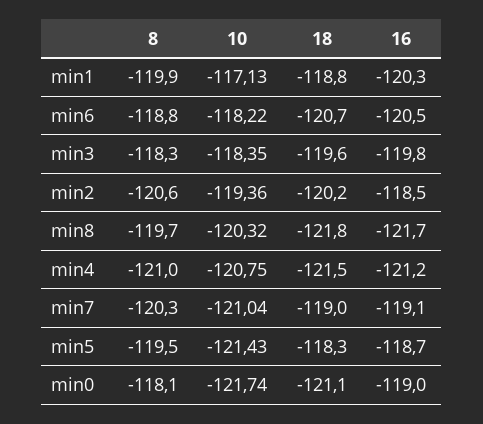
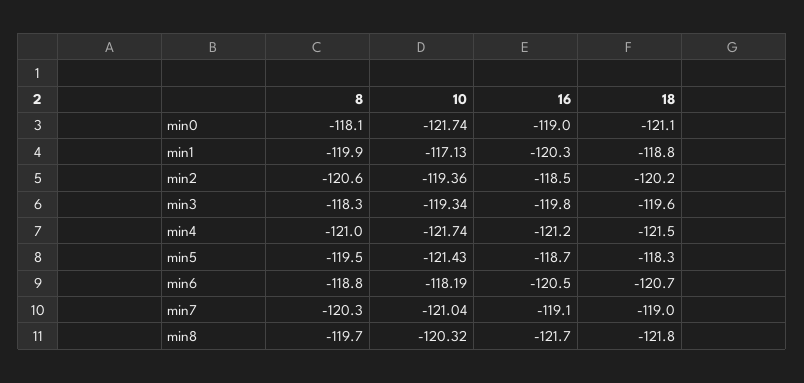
10, min6: -118.22 -> -118.19
10, min3: -118.35 -> -119.34
10, min4: -120.75 -> -121.74

